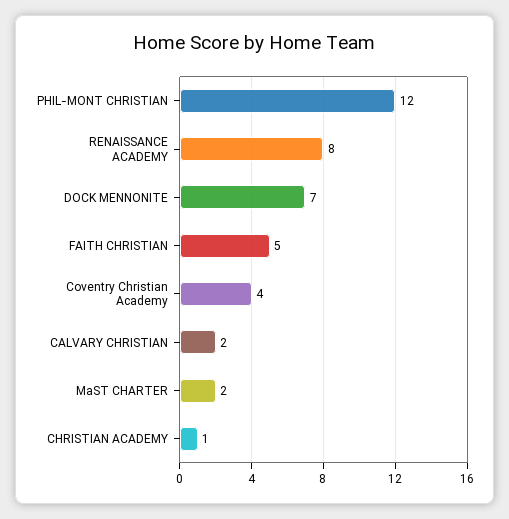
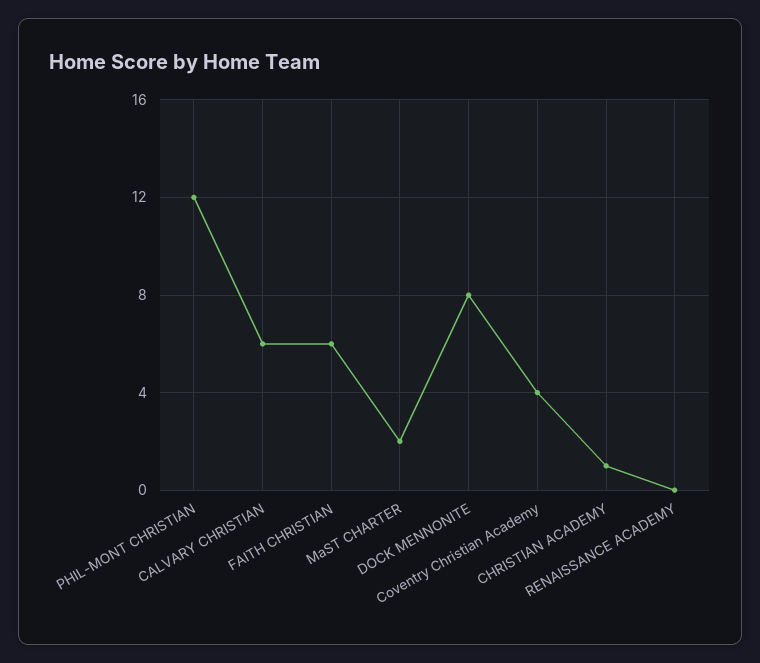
RENAISSANCE ACADEMY: 8 -> 0
DOCK MENNONITE: 7 -> 8
FAITH CHRISTIAN: 5 -> 6
CALVARY CHRISTIAN: 2 -> 6

